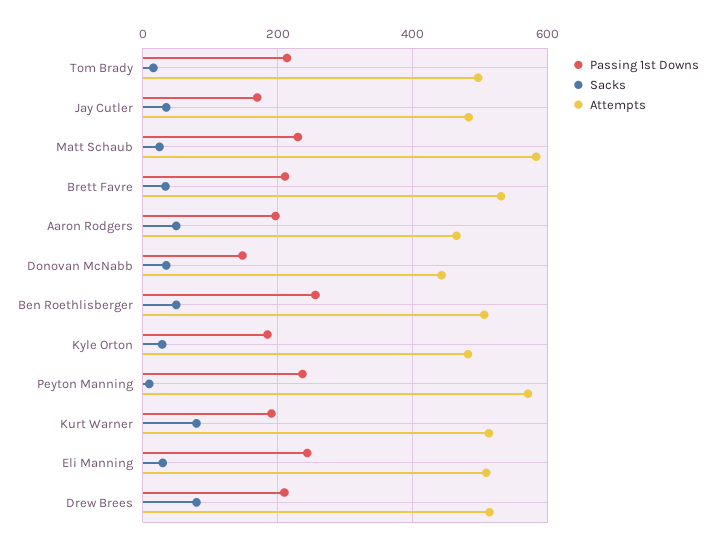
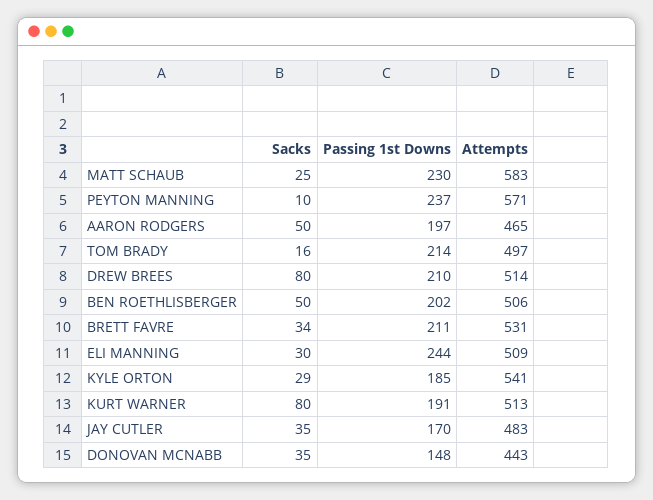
Passing 1st Downs, Ben Roethlisberger: 260 -> 202
Attempts, Kyle Orton: 480 -> 541

